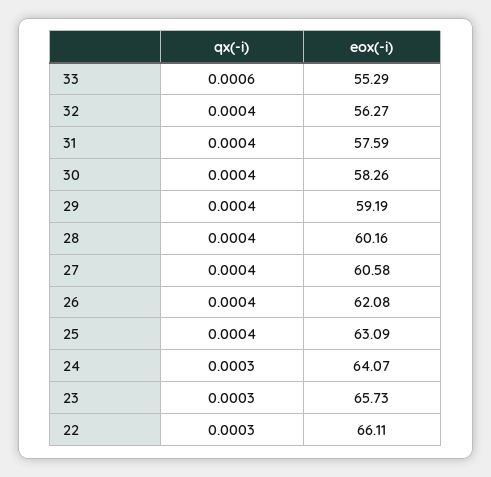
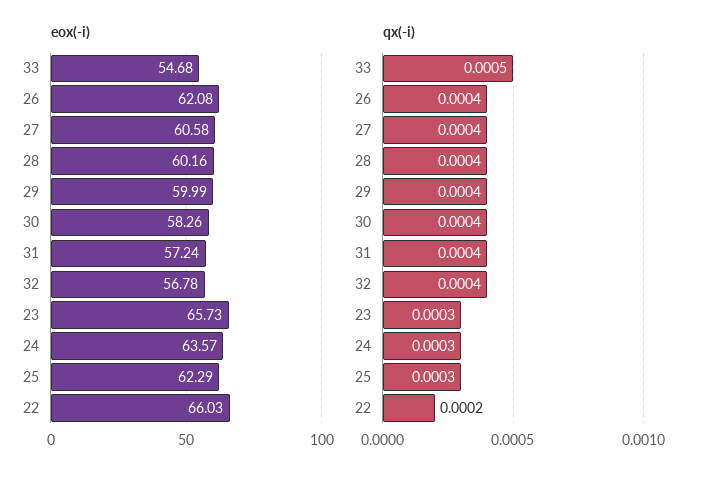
qx(-i), 33: 0.0006 -> 0.0005
eox(-i), 33: 55.29 -> 54.68
eox(-i), 32: 56.27 -> 56.78
eox(-i), 31: 57.59 -> 57.24
eox(-i), 29: 59.19 -> 59.99
qx(-i), 25: 0.0004 -> 0.0003
eox(-i), 25: 63.09 -> 62.29
eox(-i), 24: 64.07 -> 63.57
qx(-i), 22: 0.0003 -> 0.0002
eox(-i), 22: 66.11 -> 66.03

